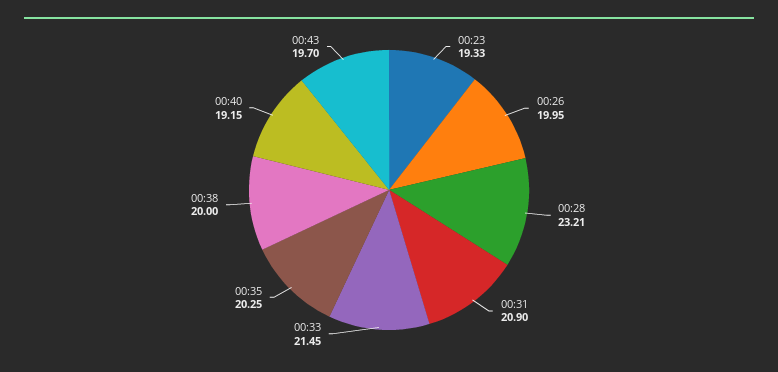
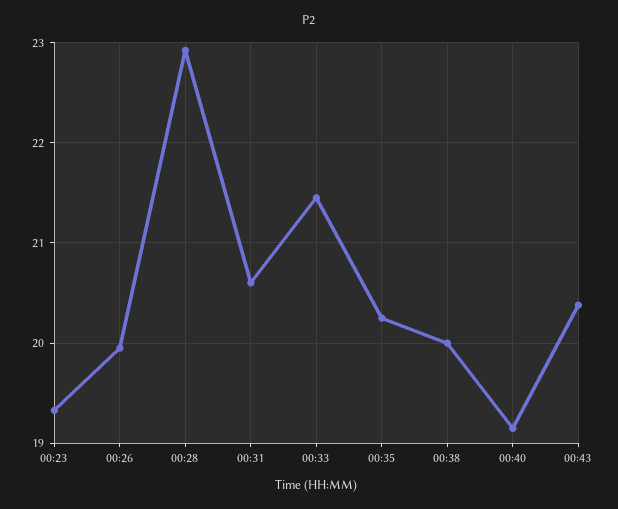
00:28: 23.21 -> 22.9
00:31: 20.9 -> 20.6
00:43: 19.7 -> 20.4

